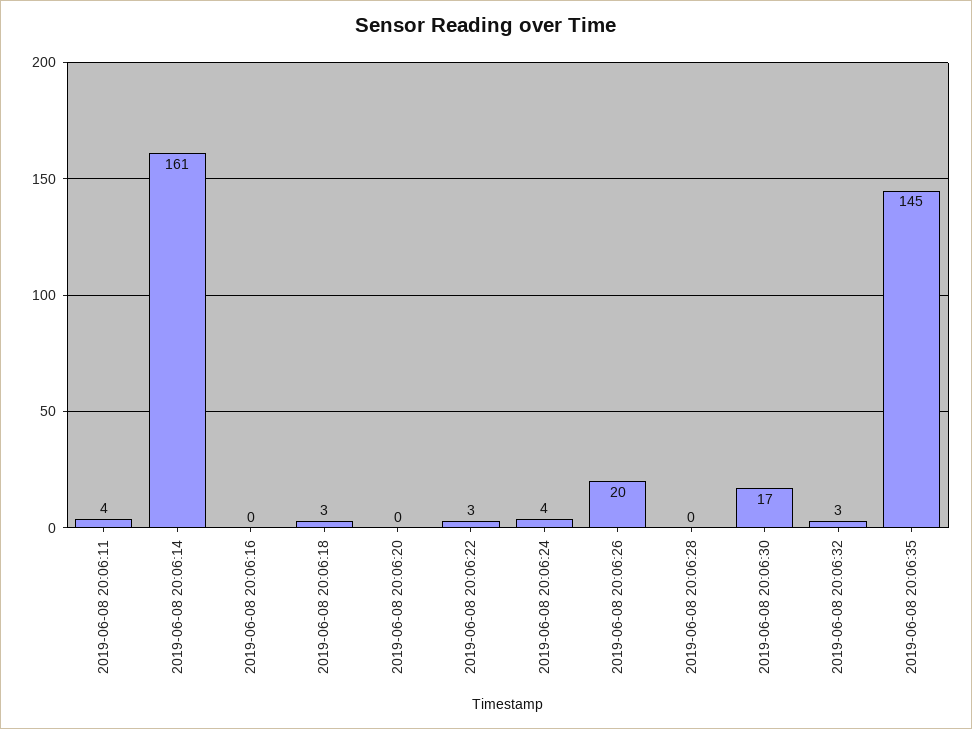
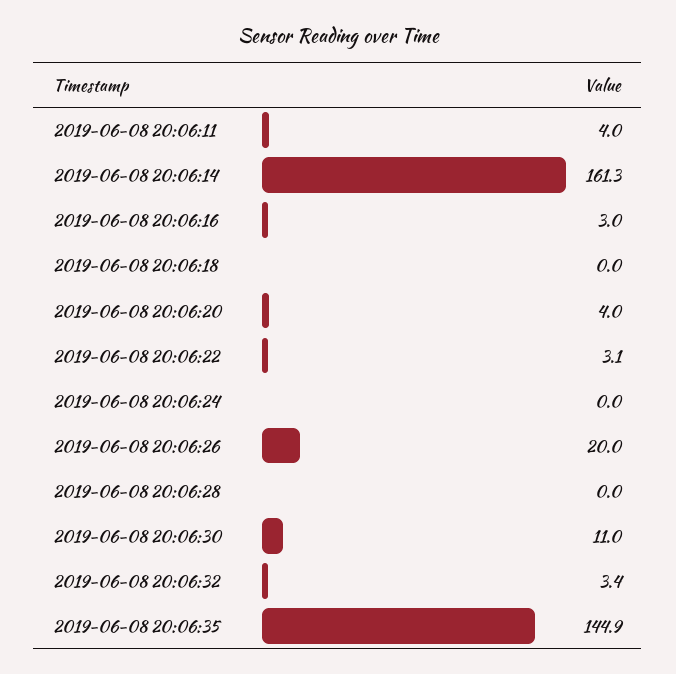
2019-06-08 20:06:16: 0 -> 3
2019-06-08 20:06:18: 3 -> 0
2019-06-08 20:06:20: 0 -> 4
2019-06-08 20:06:24: 4 -> 0
2019-06-08 20:06:30: 17 -> 11

